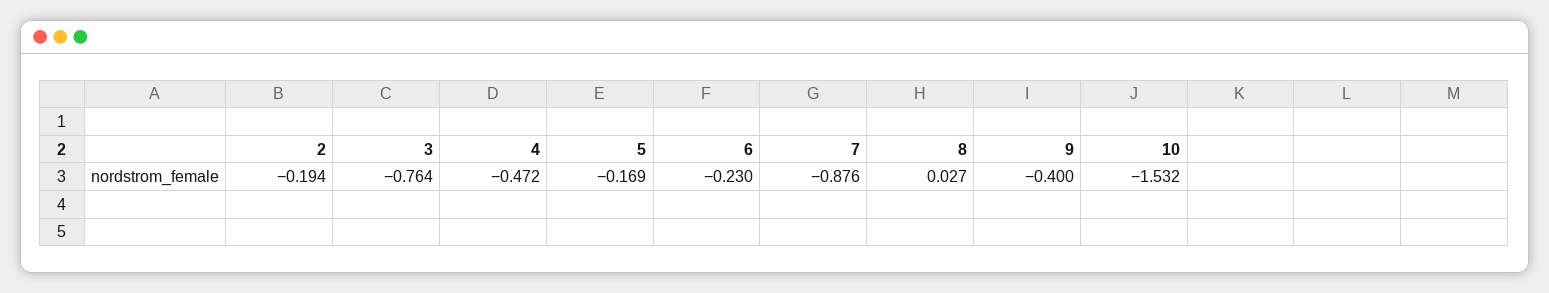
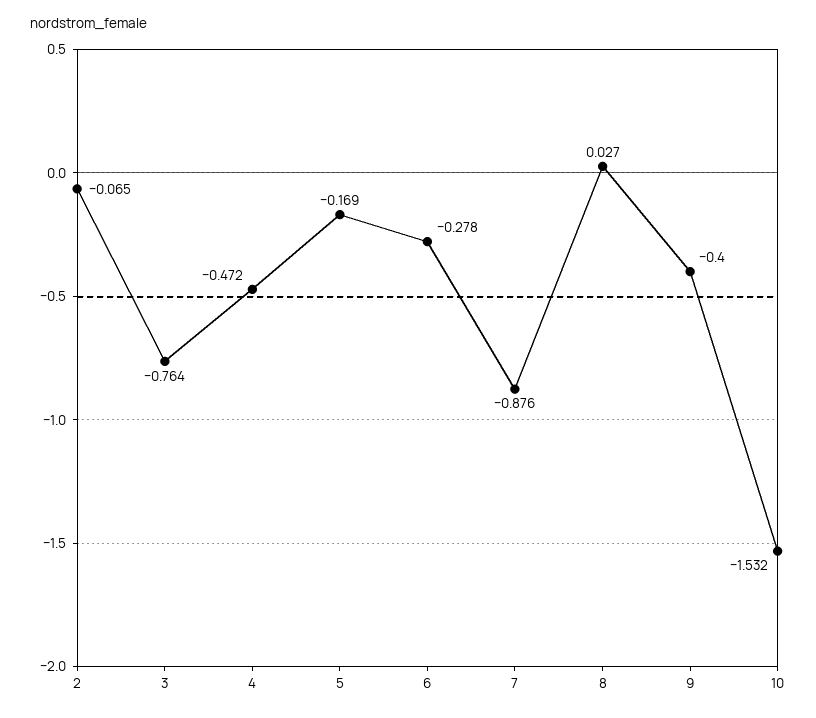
2: -0.194 -> -0.065
6: -0.23 -> -0.278

